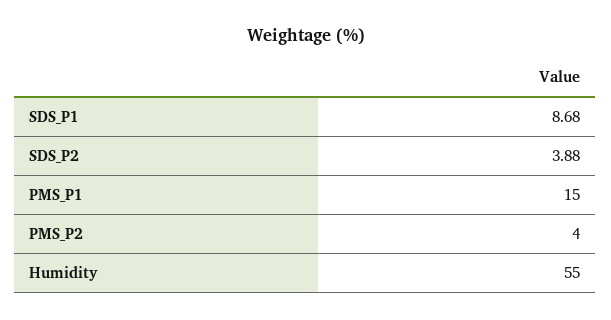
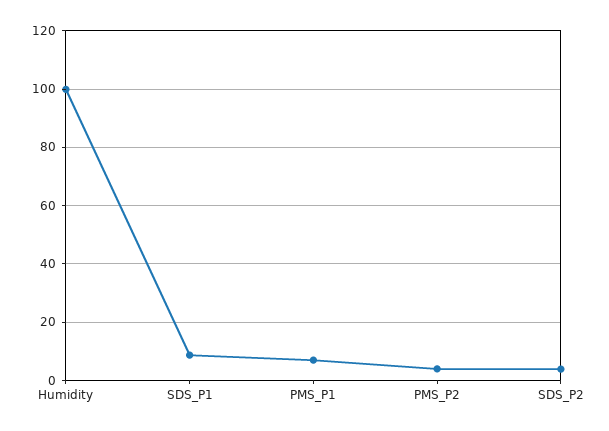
PMS_P1: 15 -> 7.5
Humidity: 55 -> 100

